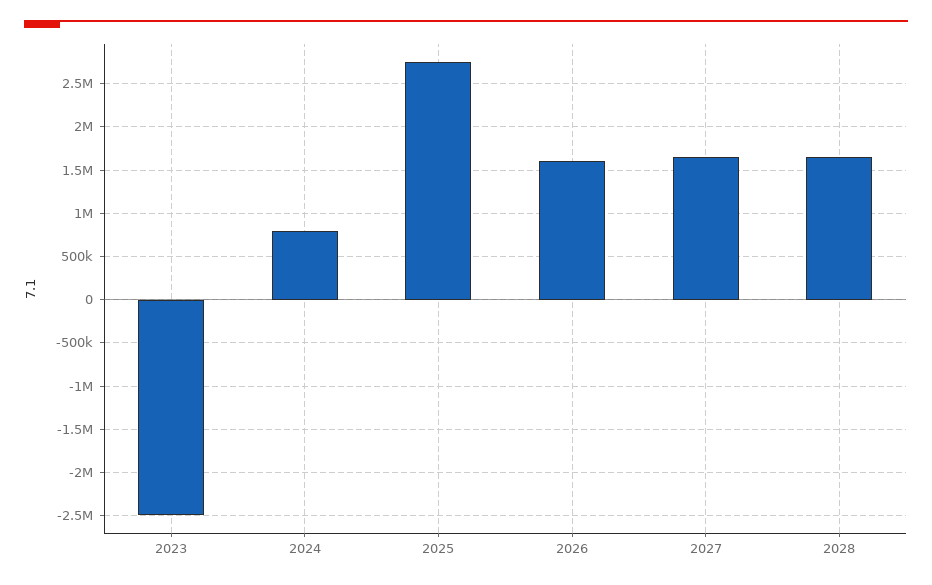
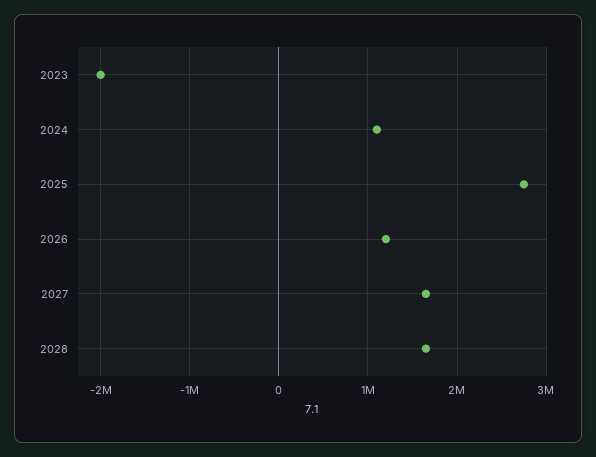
2023: -2500000 -> -2000000
2024: 800000 -> 1100000
2026: 1600000 -> 1200000

